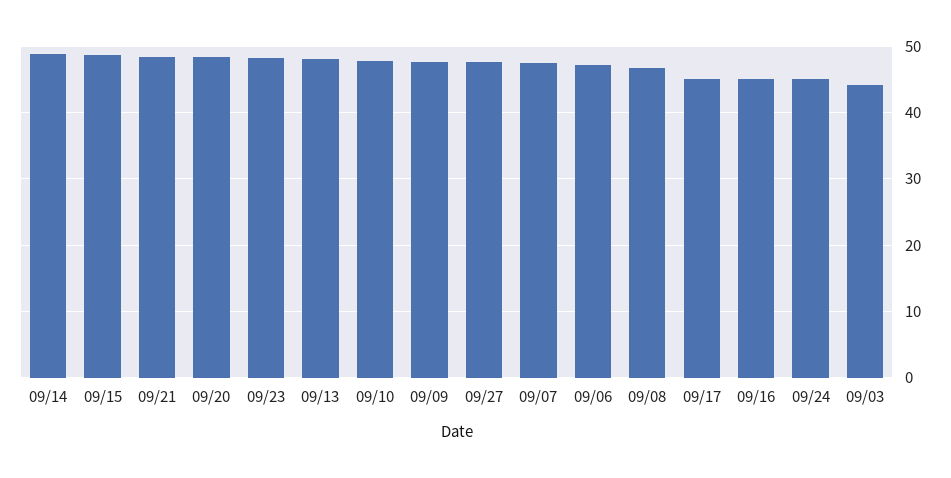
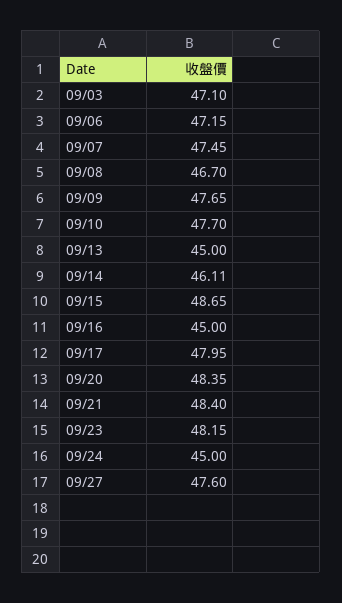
09/14: 49 -> 46.11
09/13: 48 -> 45
09/17: 45 -> 47.95
09/03: 44 -> 47.1

